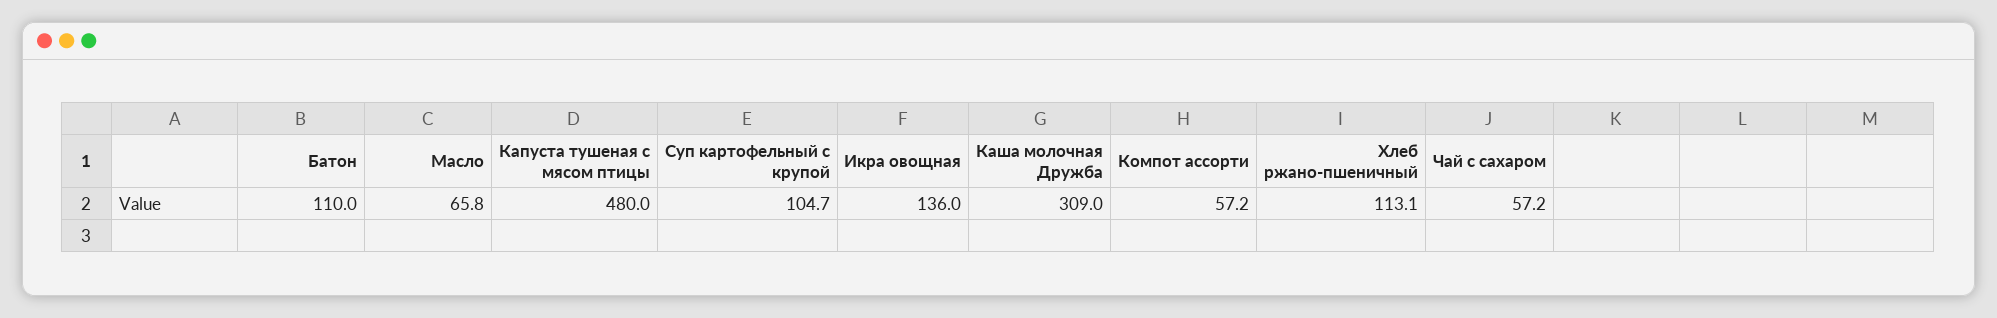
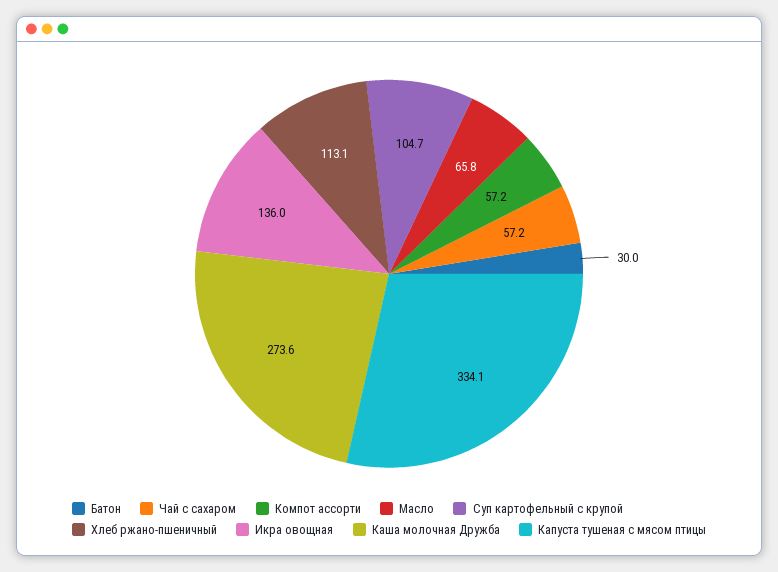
Батон: 110 -> 30
Капуста тушеная с мясом птицы: 480 -> 334.1
Каша молочная Дружба: 309 -> 273.6

